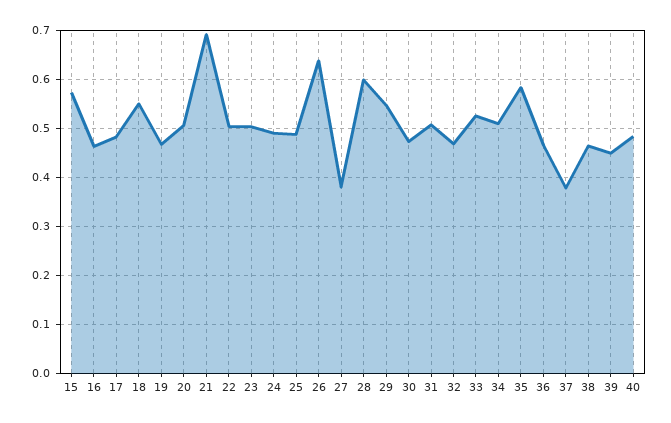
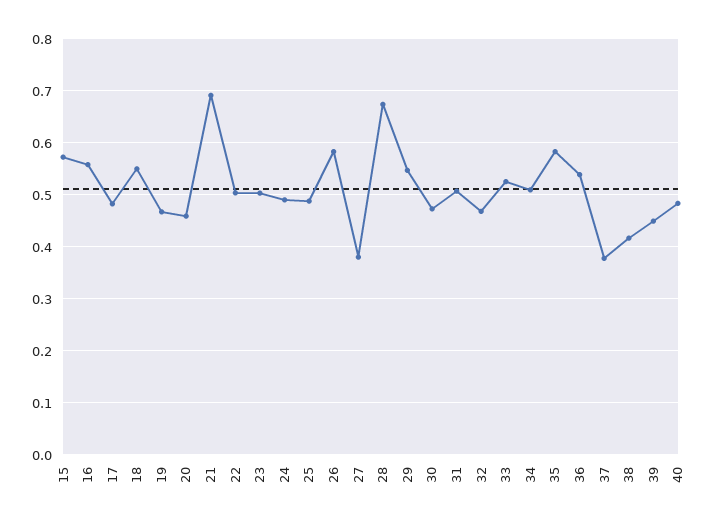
16: 0.46 -> 0.56
20: 0.5 -> 0.46
26: 0.64 -> 0.58
28: 0.6 -> 0.68
36: 0.46 -> 0.54
38: 0.46 -> 0.42

